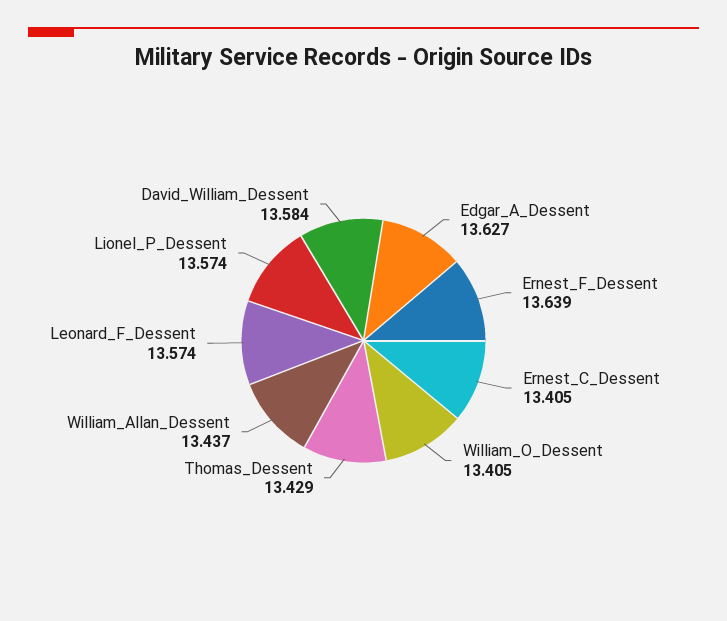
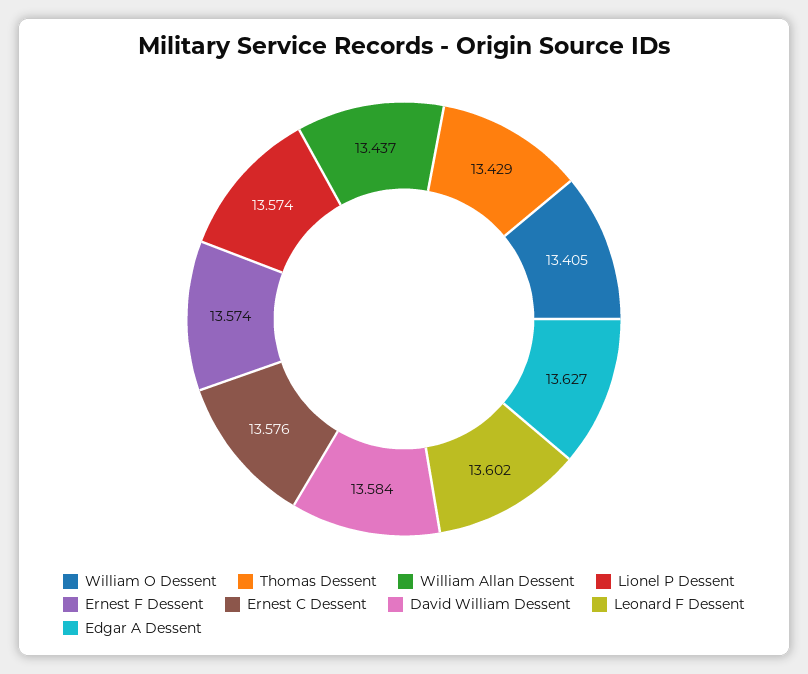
Ernest_F_Dessent: 13.639 -> 13.574
Ernest_C_Dessent: 13.405 -> 13.576
Leonard_F_Dessent: 13.574 -> 13.602

